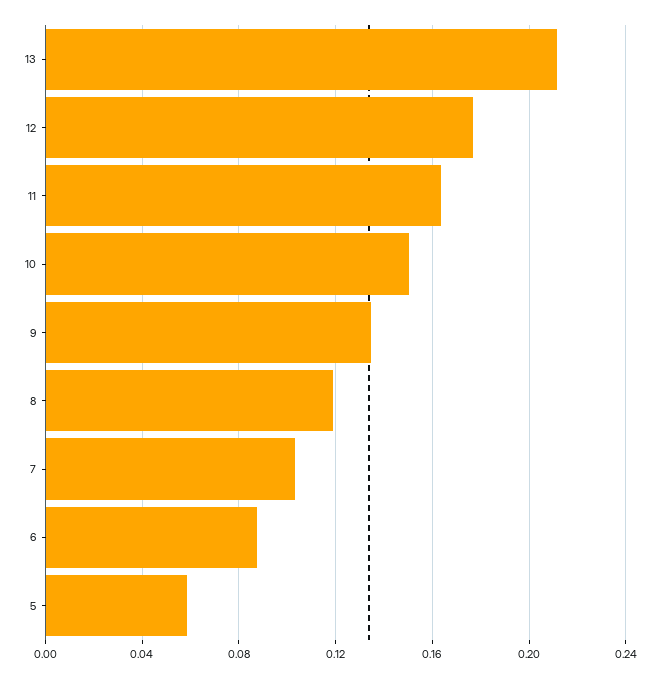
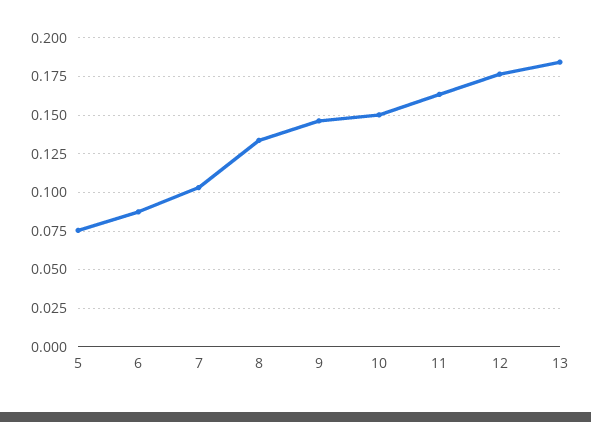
13: 0.21 -> 0.185
9: 0.135 -> 0.145
8: 0.12 -> 0.135
5: 0.06 -> 0.075

